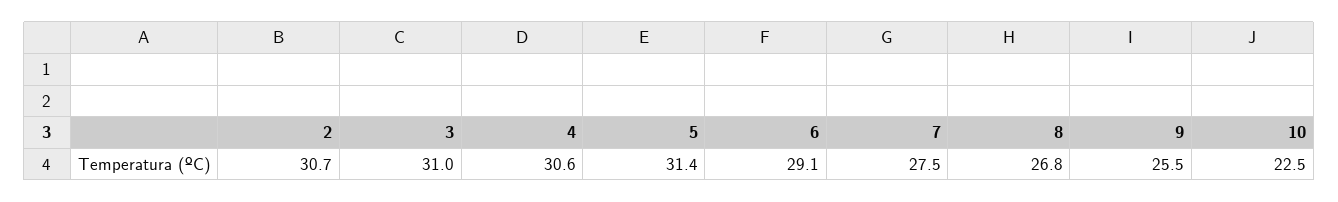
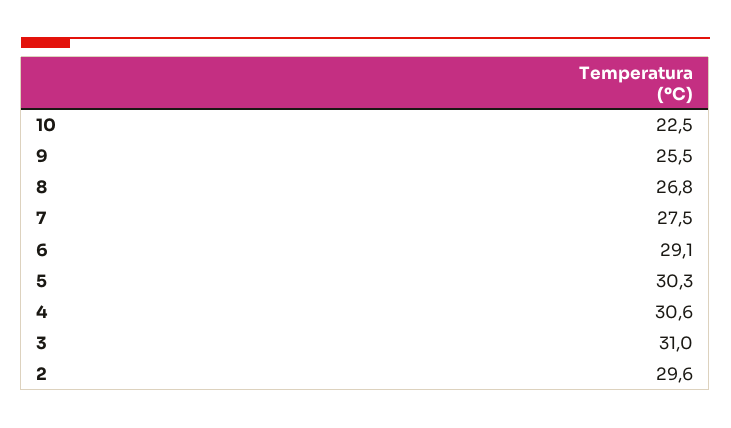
2: 30.7 -> 29.6
5: 31.4 -> 30.3

